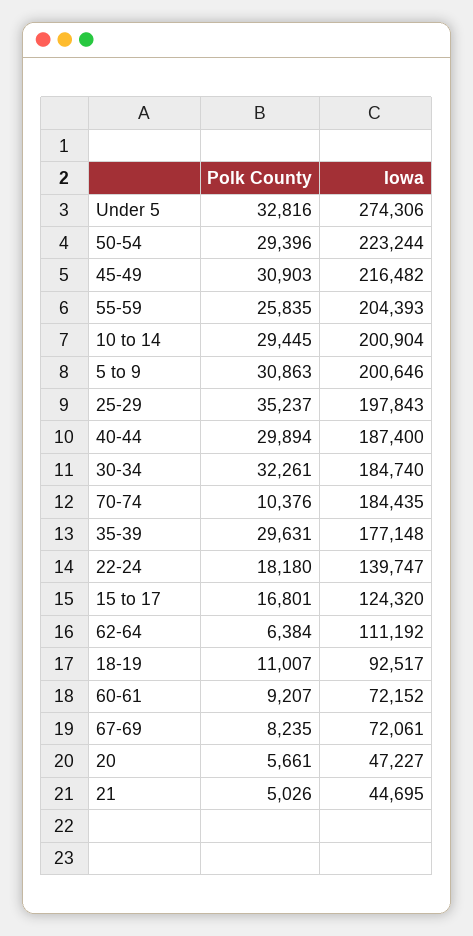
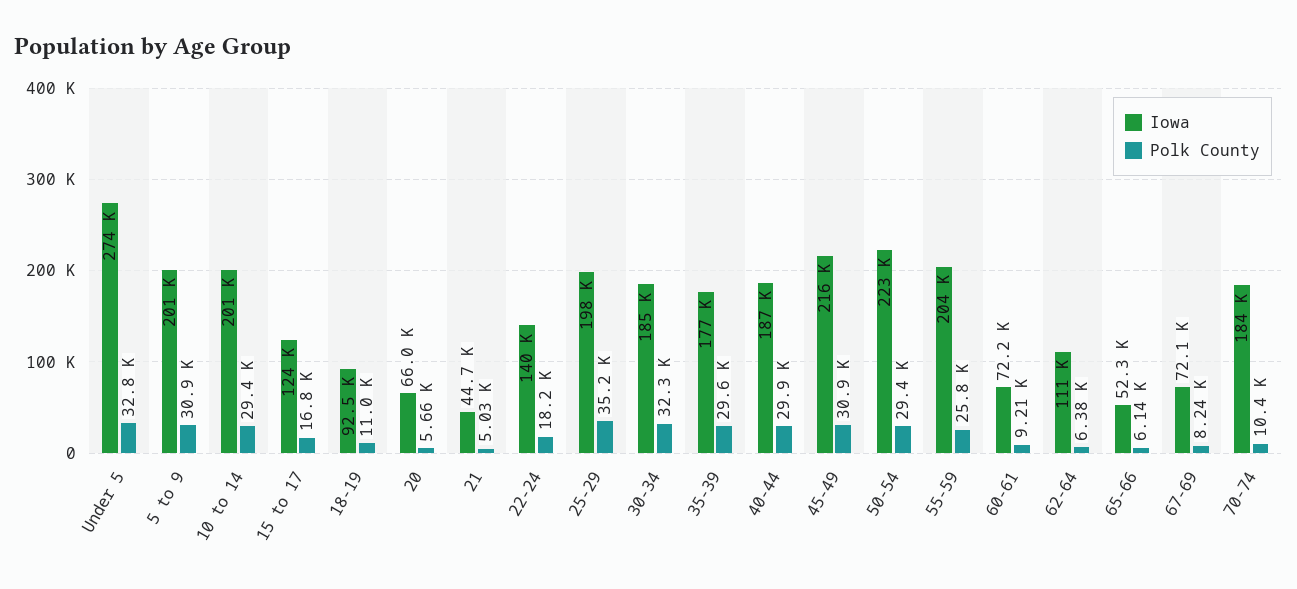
Iowa, 20: 47227 -> 66000
Iowa, 65-66: none -> 52300
Polk County, 65-66: none -> 6140

